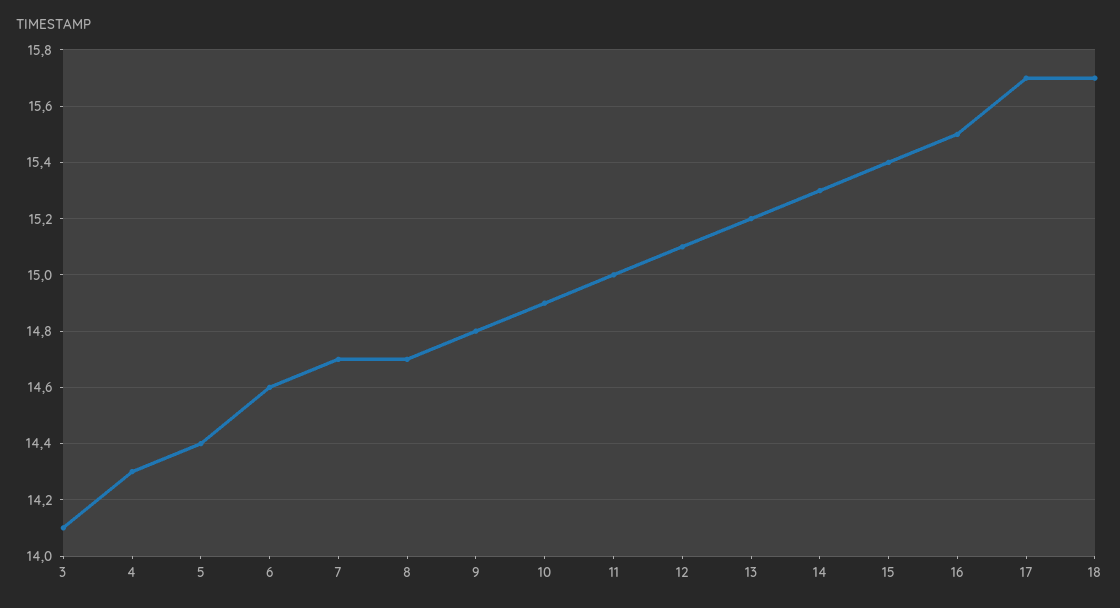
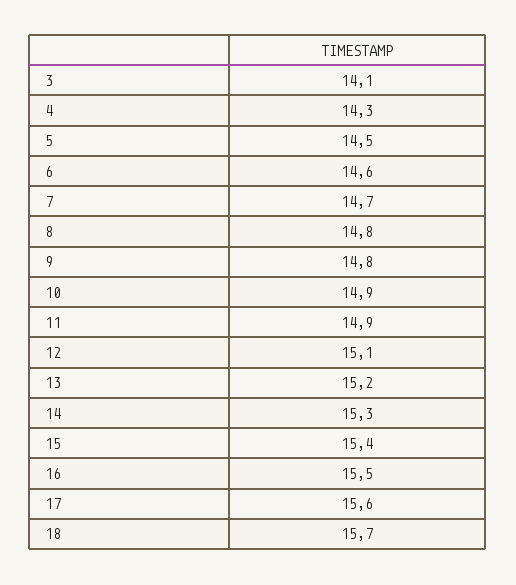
5: 14.4 -> 14.5
8: 14.7 -> 14.8
11: 15 -> 14.9
17: 15.7 -> 15.6

